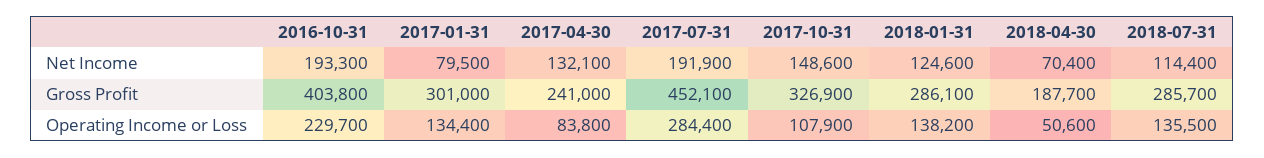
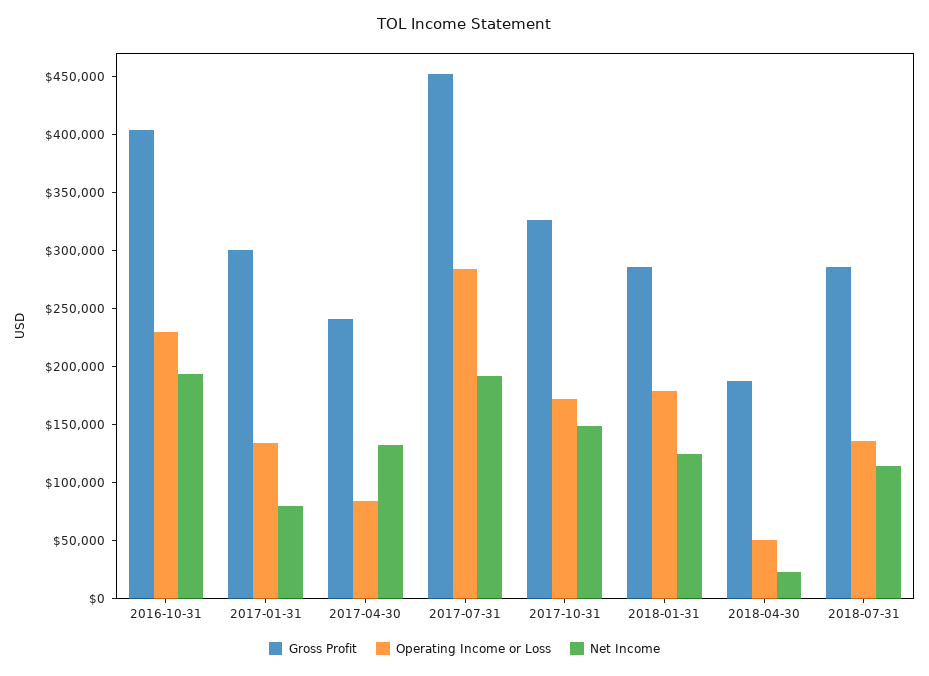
Net Income, 2018-04-30: 70400 -> 20000
Operating Income or Loss, 2017-10-31: 107900 -> 170000
Operating Income or Loss, 2018-01-31: 138200 -> 180000

